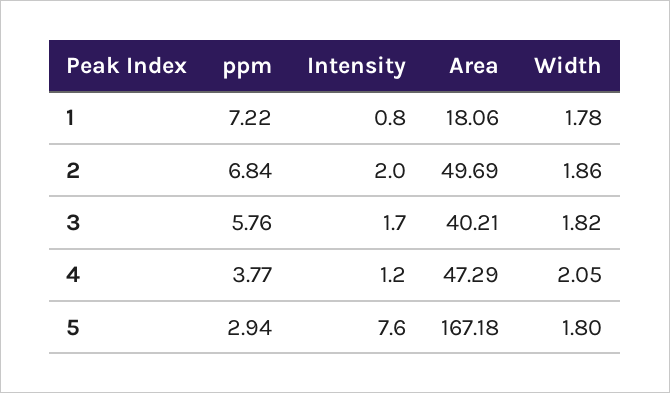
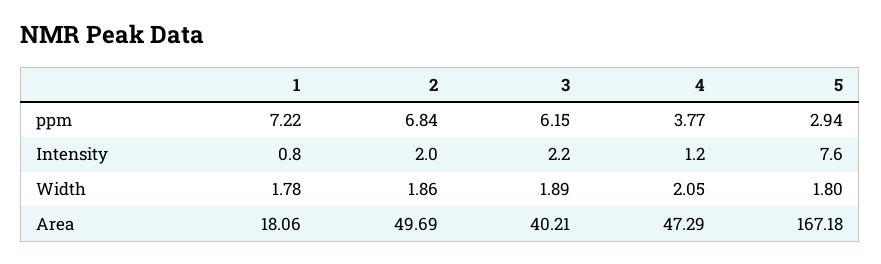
ppm, 3: 5.76 -> 6.15
Intensity, 3: 1.7 -> 2.2
Width, 3: 1.82 -> 1.89

